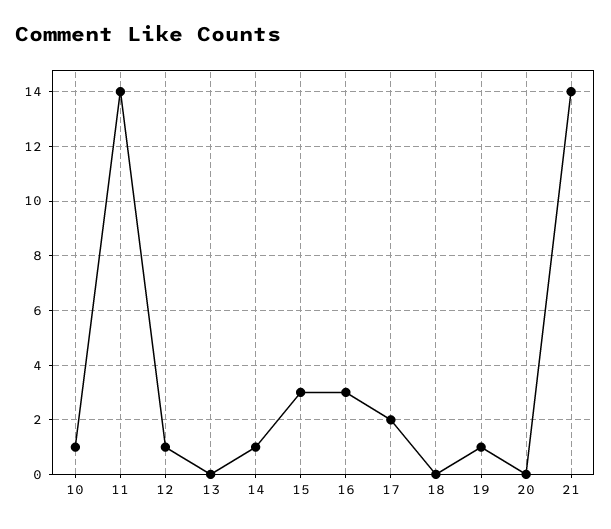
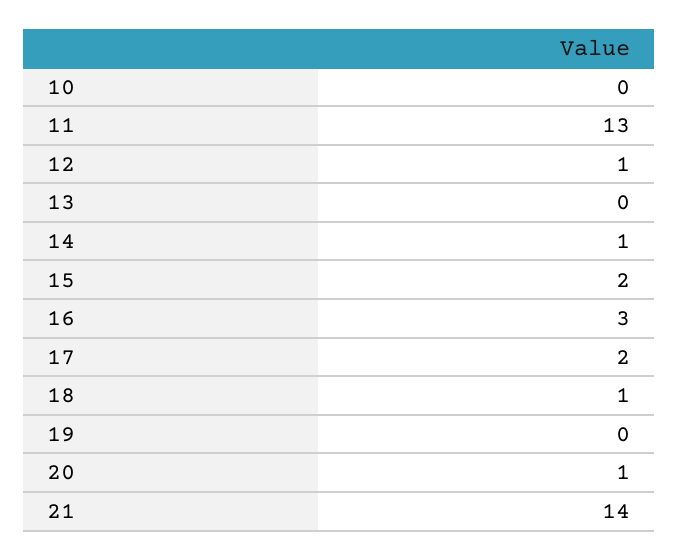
10: 1 -> 0
11: 14 -> 13
15: 3 -> 2
18: 0 -> 1
19: 1 -> 0
20: 0 -> 1

